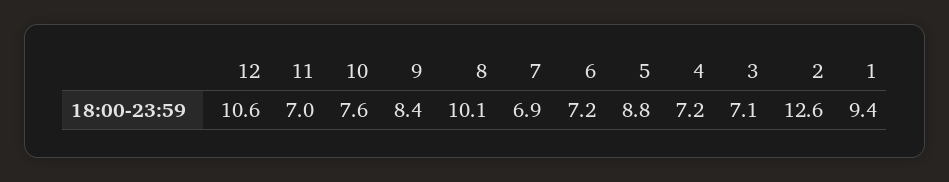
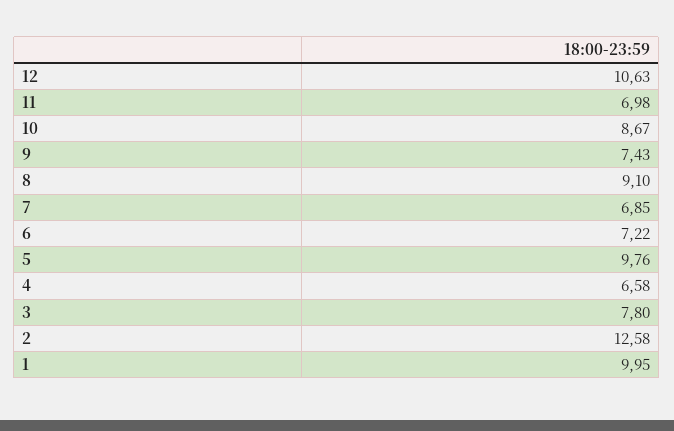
10: 7.6 -> 8.67
9: 8.4 -> 7.43
8: 10.1 -> 9.1
5: 8.8 -> 9.76
4: 7.2 -> 6.58
3: 7.1 -> 7.8
1: 9.4 -> 9.95

